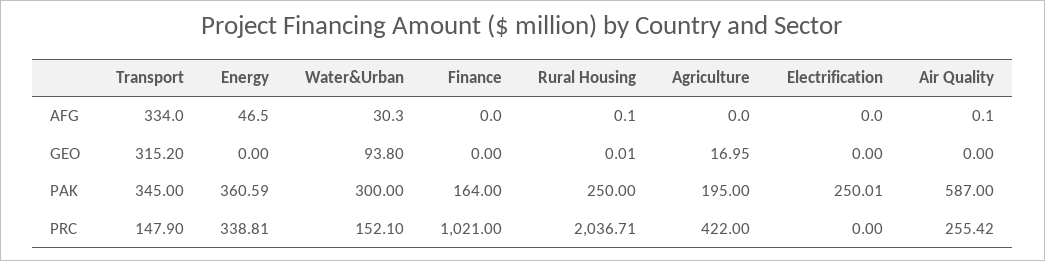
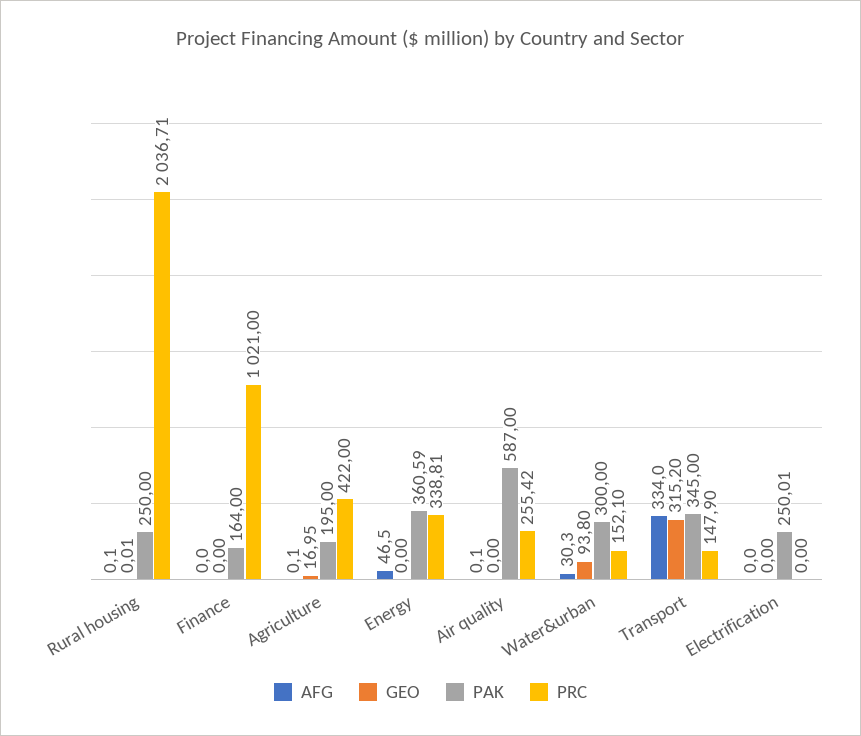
AFG, Agriculture: 0 -> 0.1

